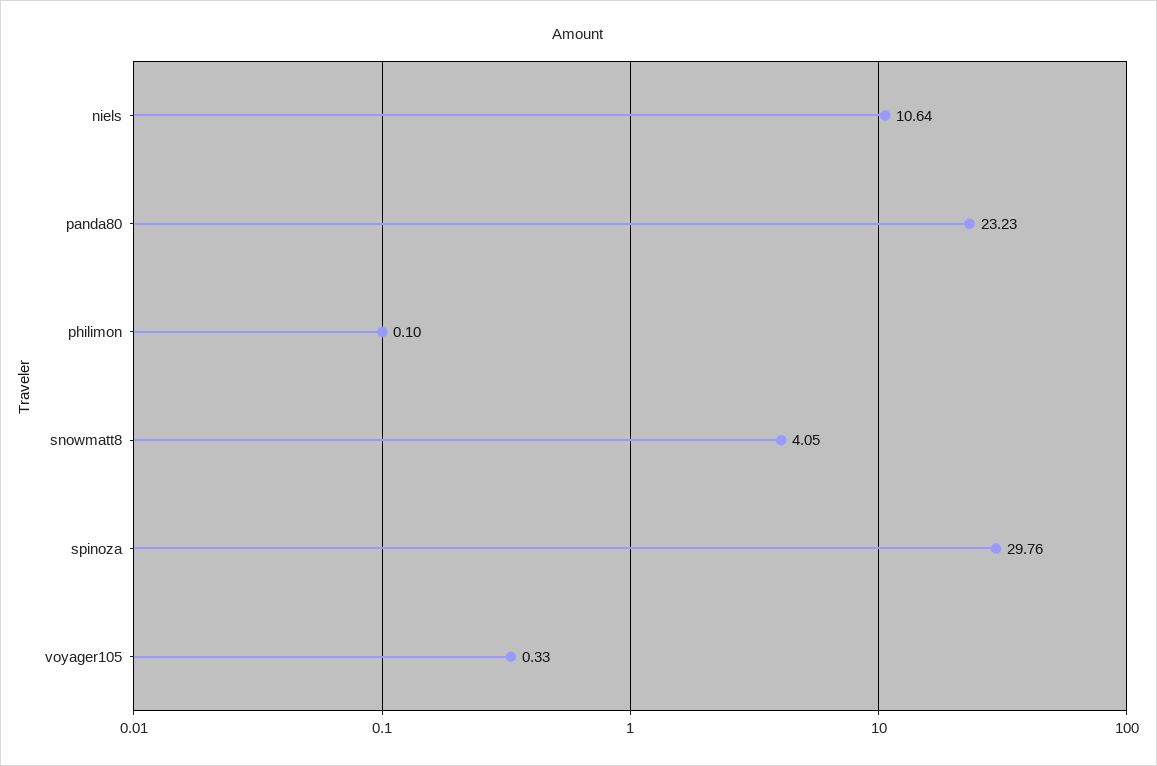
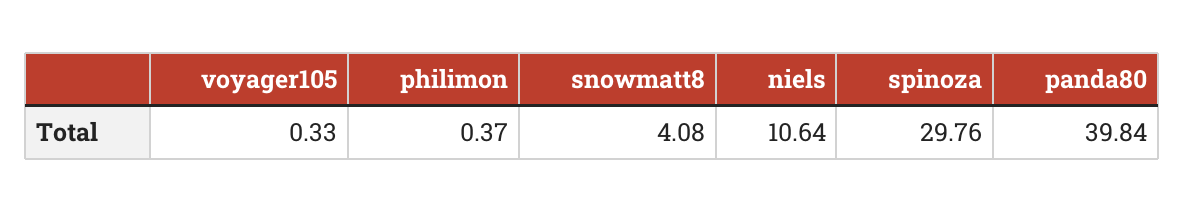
panda80: 23.23 -> 39.84
philimon: 0.1 -> 0.37
snowmatt8: 4.05 -> 4.08

